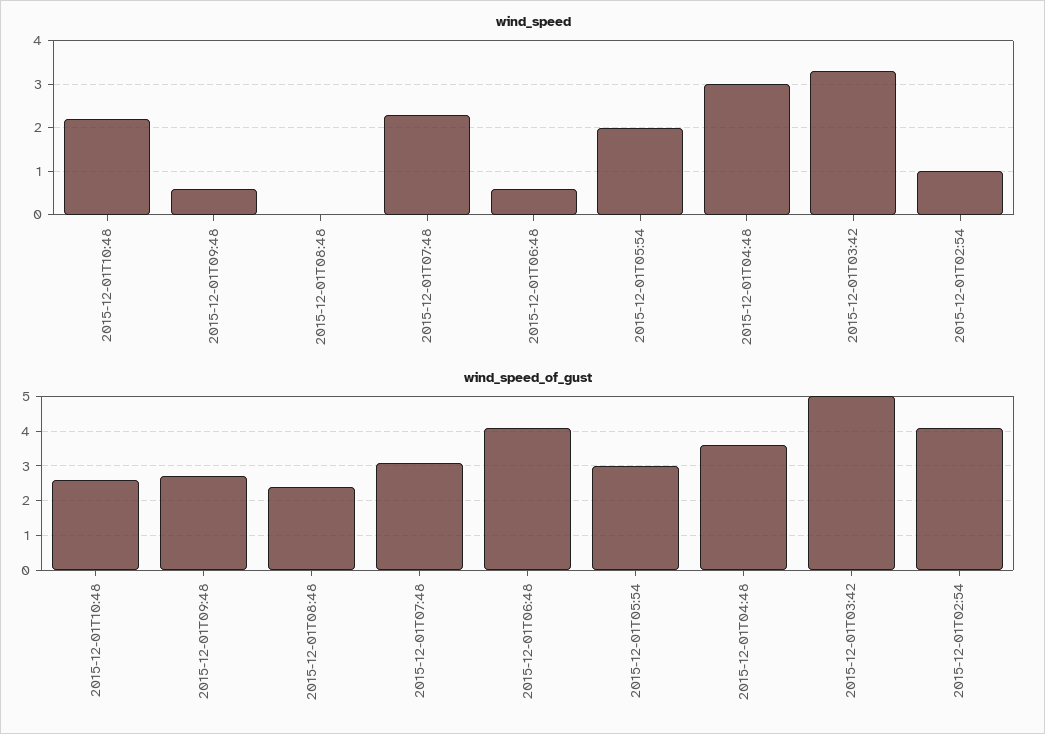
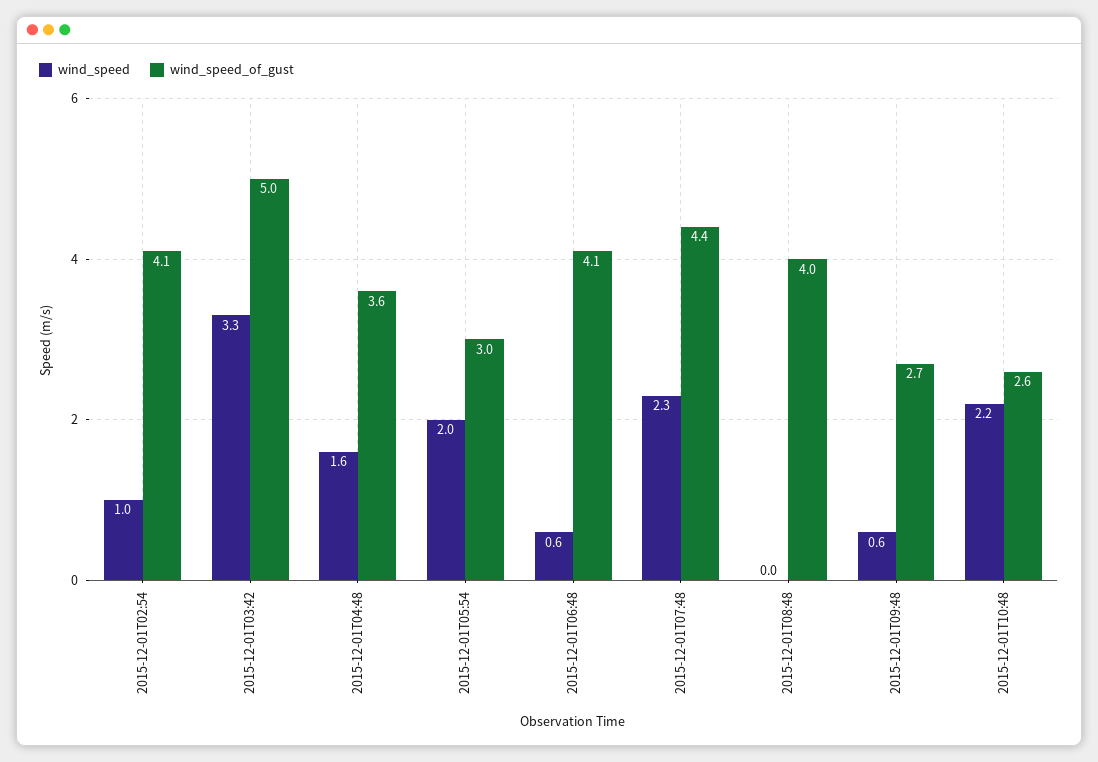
wind_speed, 2015-12-01T04:48: 3 -> 1.6
wind_speed_of_gust, 2015-12-01T08:48: 2.5 -> 4
wind_speed_of_gust, 2015-12-01T07:48: 3 -> 4.4

